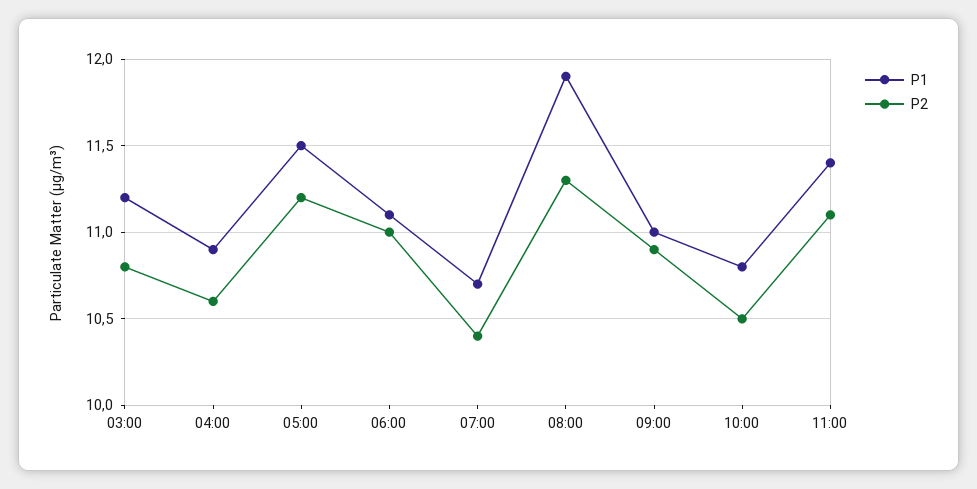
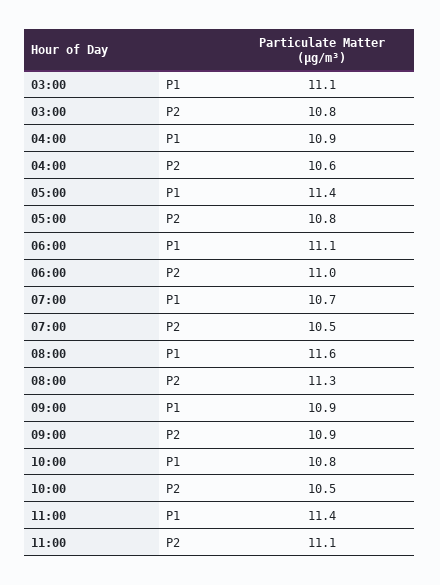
P1, 03:00: 11.2 -> 11.1
P1, 05:00: 11.5 -> 11.4
P2, 05:00: 11.2 -> 10.8
P2, 07:00: 10.4 -> 10.5
P1, 08:00: 11.9 -> 11.6
P1, 09:00: 11 -> 10.9

